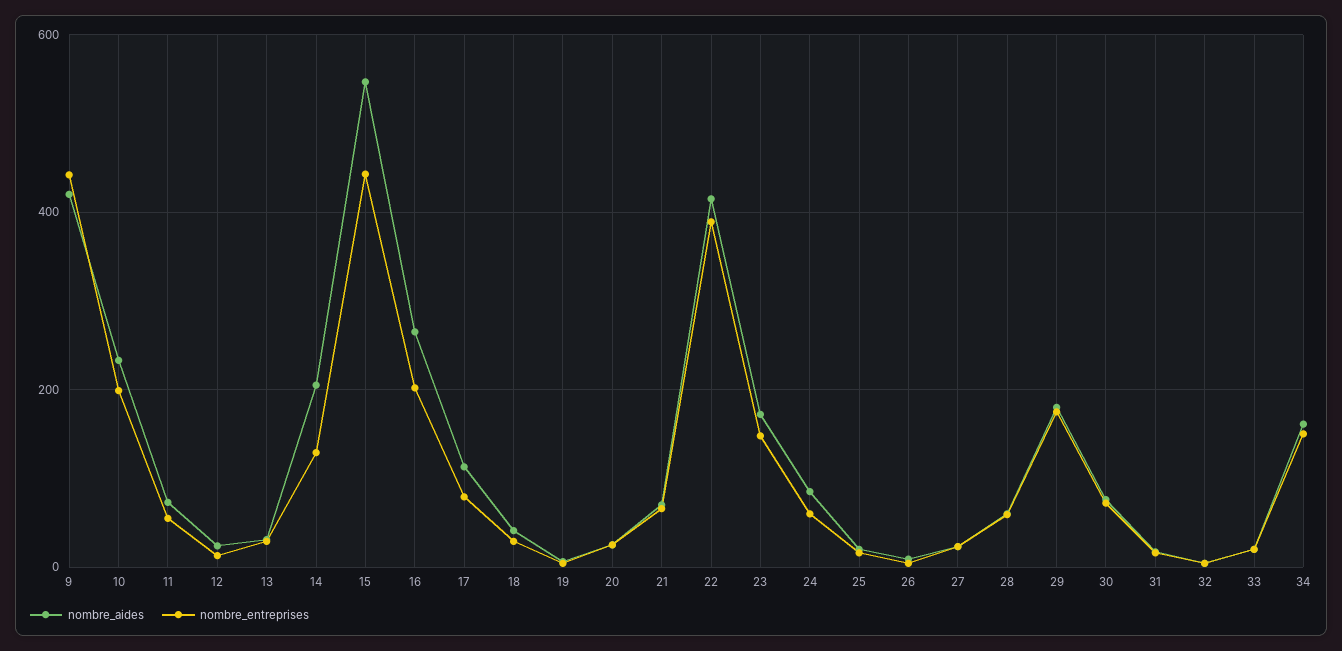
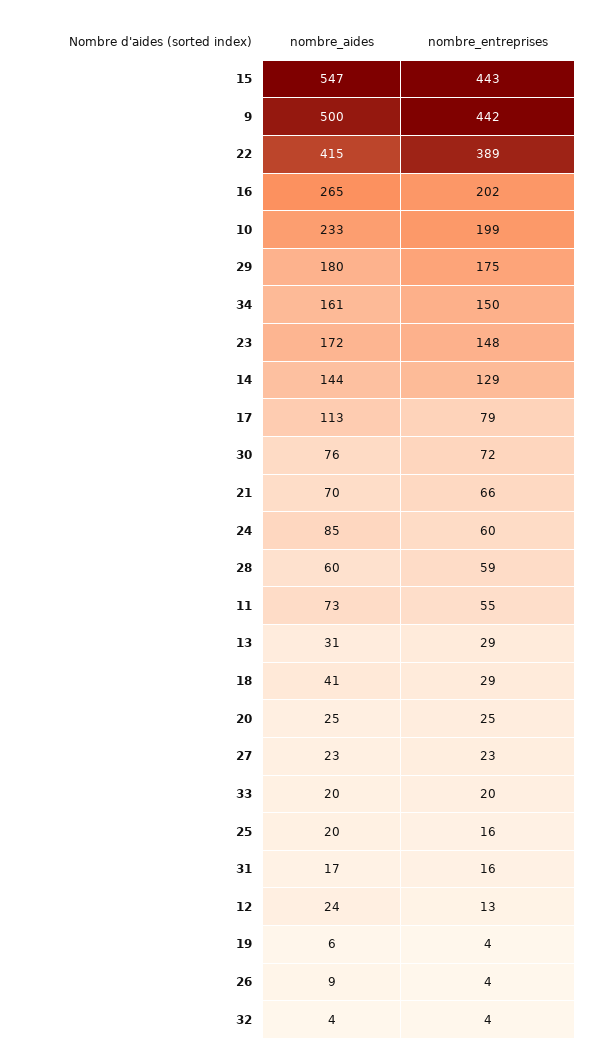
nombre_aides, 9: 420 -> 500
nombre_aides, 14: 200 -> 144

